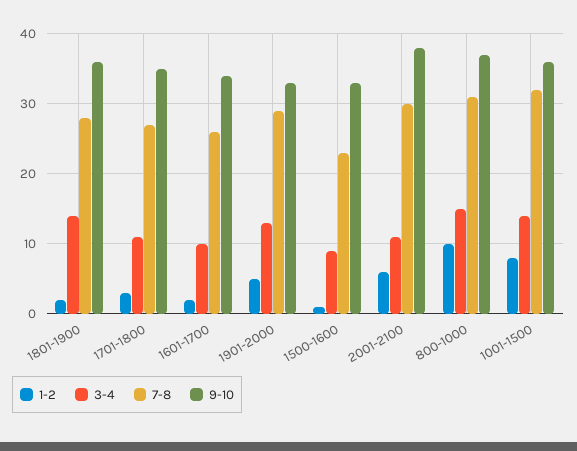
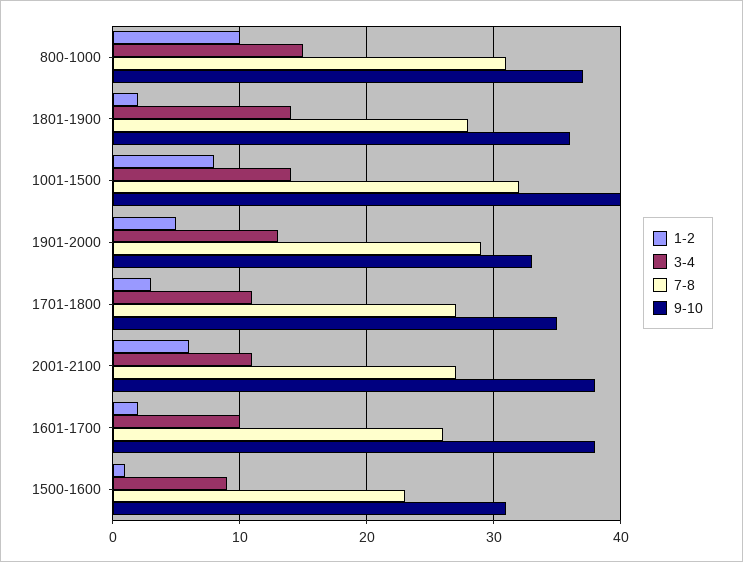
9-10, 1601-1700: 34 -> 38
9-10, 1500-1600: 33 -> 31
7-8, 2001-2100: 30 -> 27
9-10, 1001-1500: 36 -> 40

